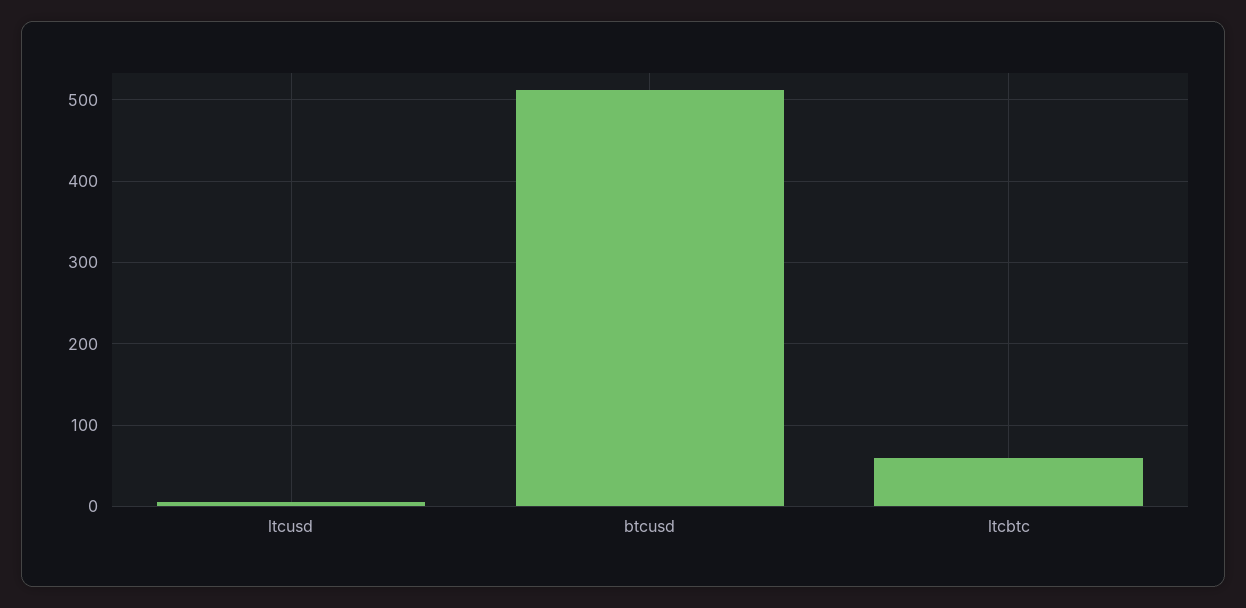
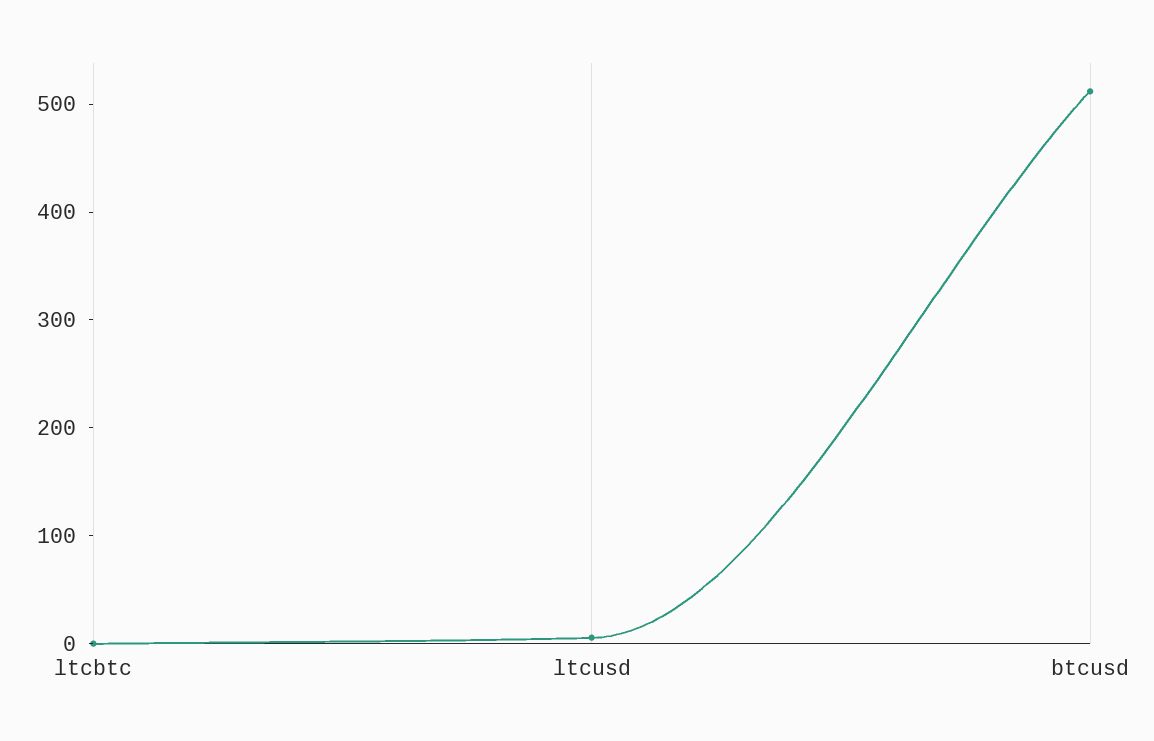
ltcbtc: 60 -> 0

